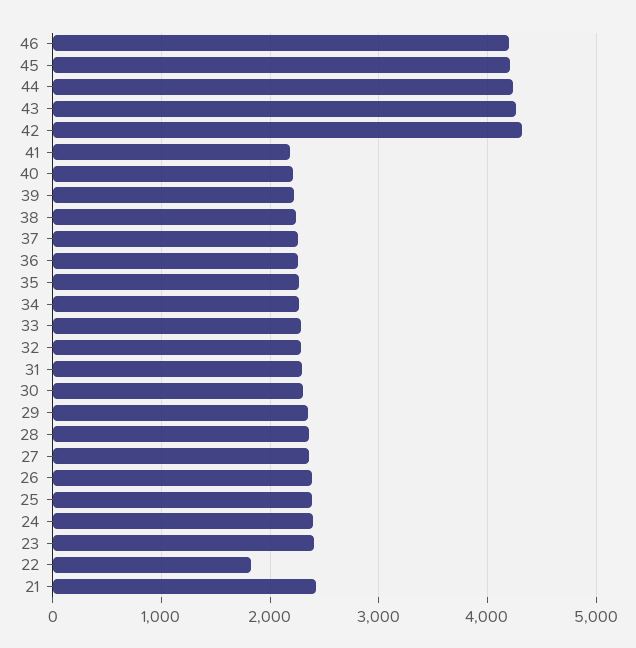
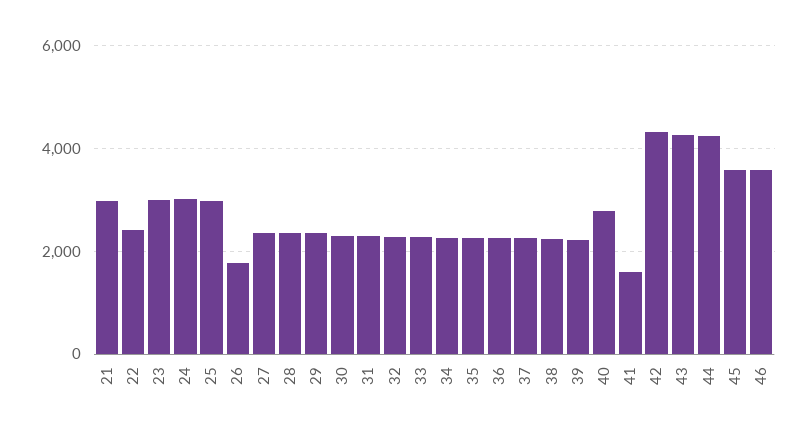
46: 4200 -> 3600
45: 4200 -> 3600
41: 2200 -> 1600
40: 2200 -> 2800
26: 2400 -> 1800
25: 2400 -> 3000
24: 2400 -> 3000
23: 2400 -> 3000
22: 1800 -> 2400
21: 2400 -> 3000

